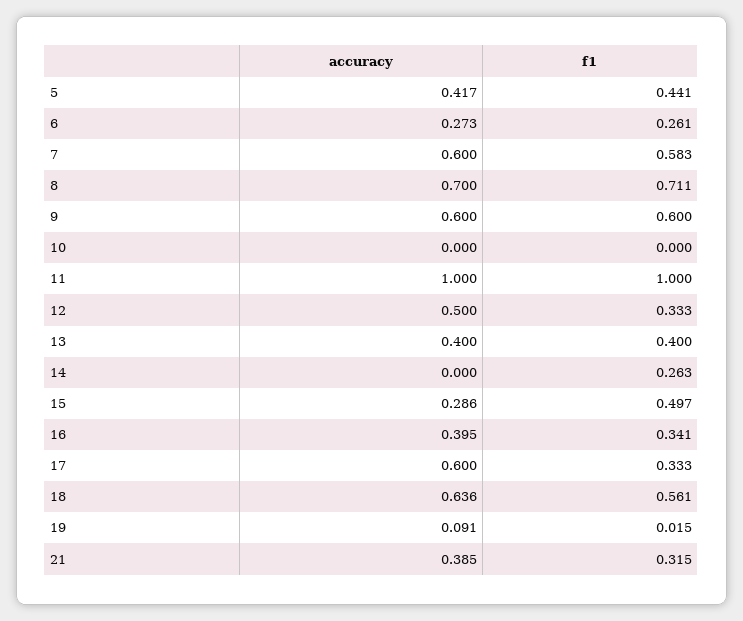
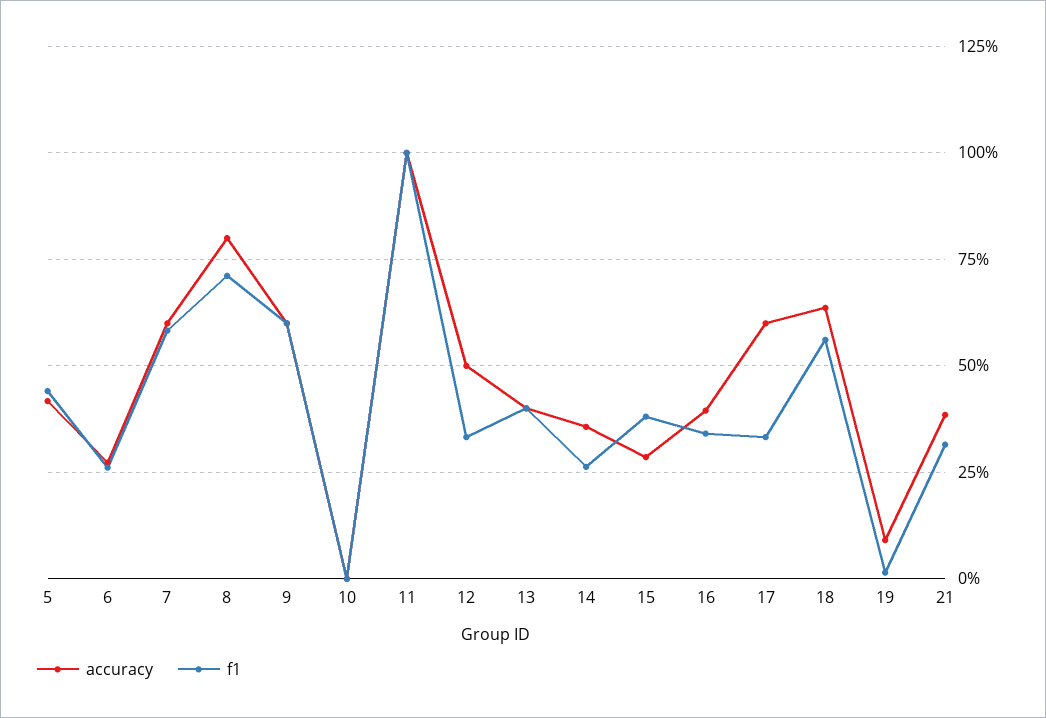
accuracy, 8: 0.7 -> 0.8
accuracy, 14: 0 -> 0.35
f1, 15: 0.497 -> 0.375

